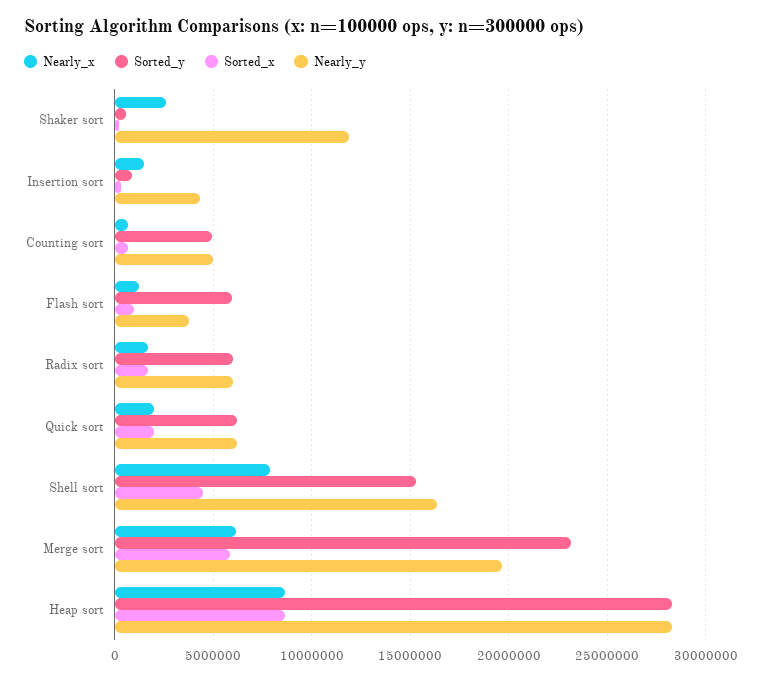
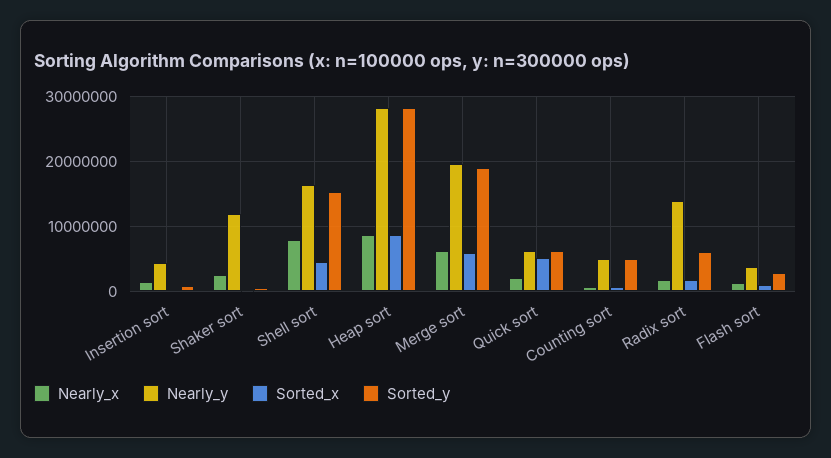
Sorted_y, Flash sort: 6000000 -> 3000000
Nearly_y, Radix sort: 6000000 -> 14000000
Sorted_x, Quick sort: 2000000 -> 5000000
Sorted_y, Merge sort: 23000000 -> 19000000

